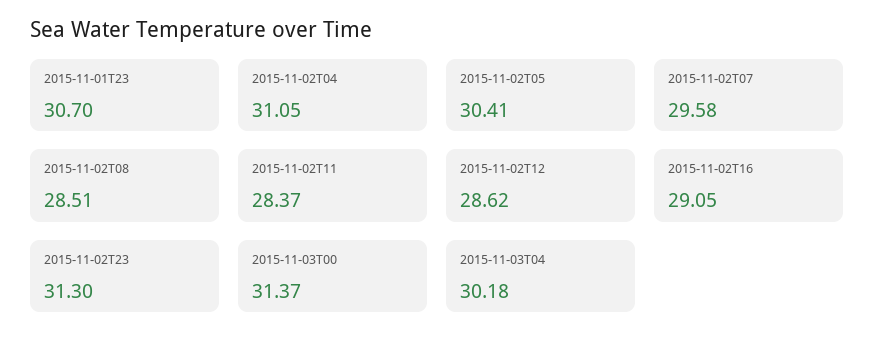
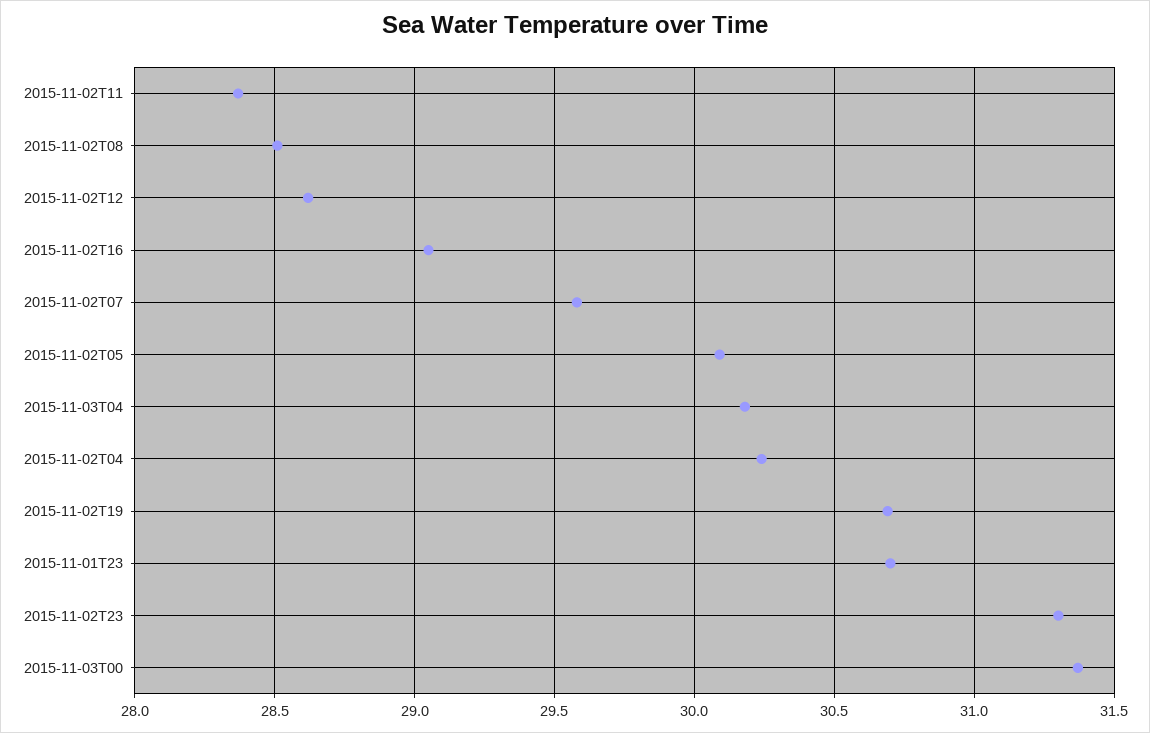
2015-11-02T04: 31.05 -> 30.25
2015-11-02T05: 30.41 -> 30.1
2015-11-02T19: none -> 30.7

